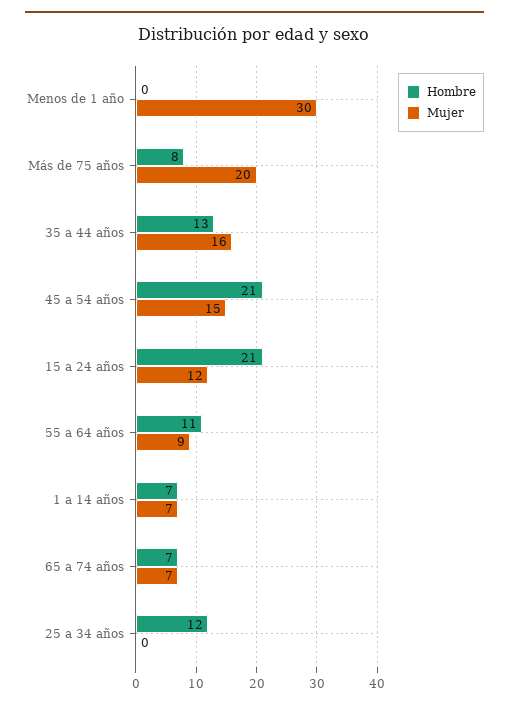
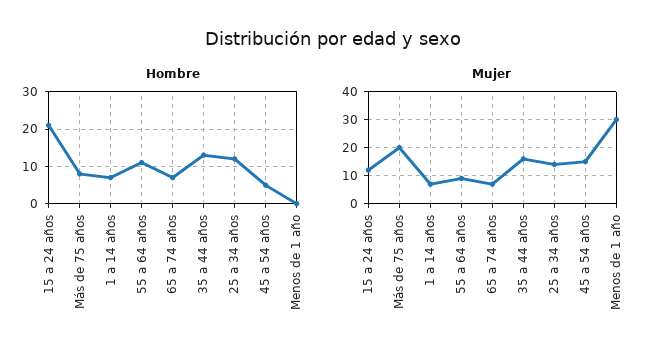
Hombre, 45 a 54 años: 21 -> 5
Mujer, 25 a 34 años: 0 -> 15

